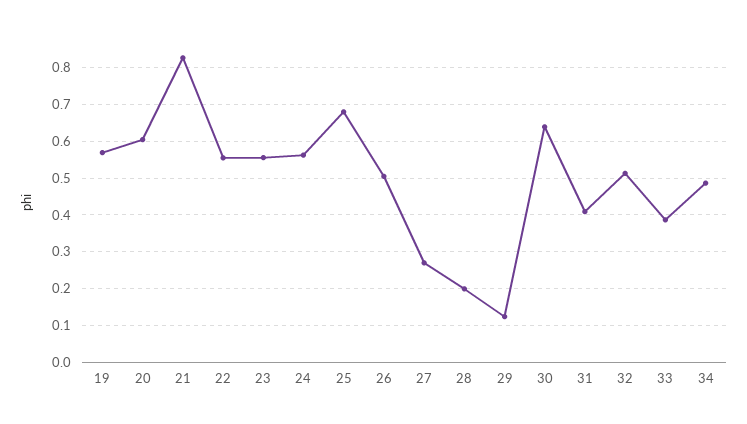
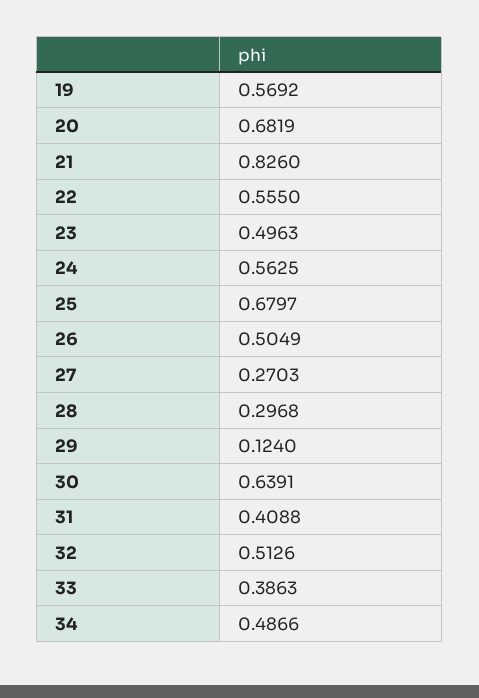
20: 0.6 -> 0.6819
23: 0.56 -> 0.4963
28: 0.2 -> 0.2968

